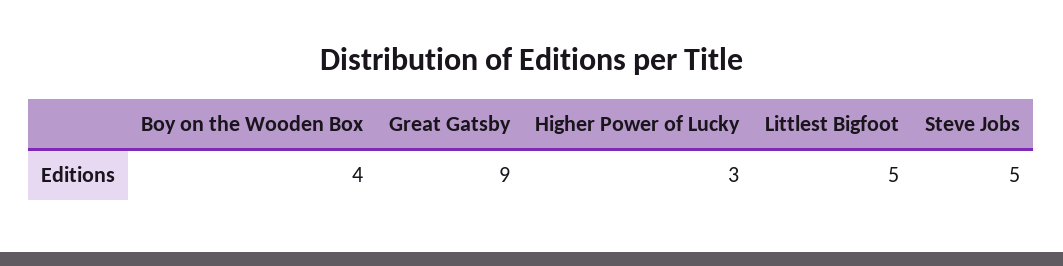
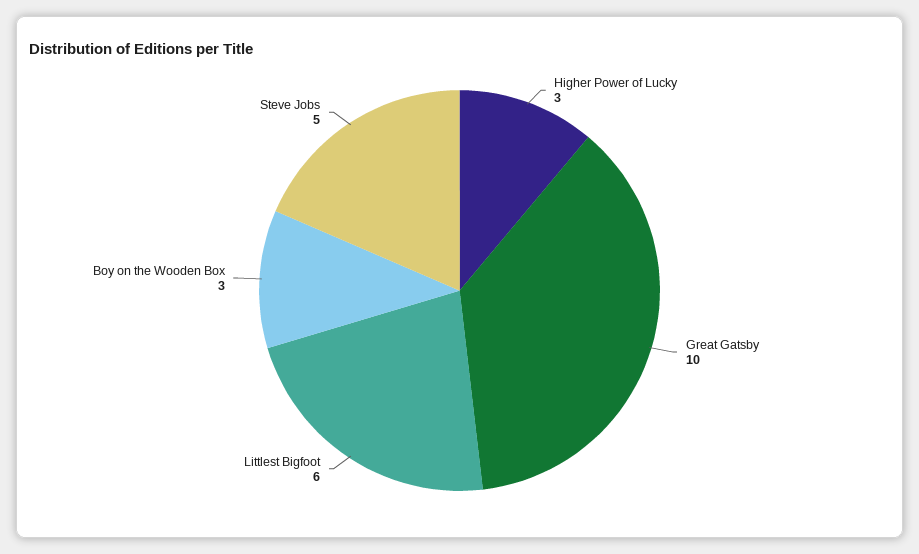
Boy on the Wooden Box: 4 -> 3
Great Gatsby: 9 -> 10
Littlest Bigfoot: 5 -> 6

